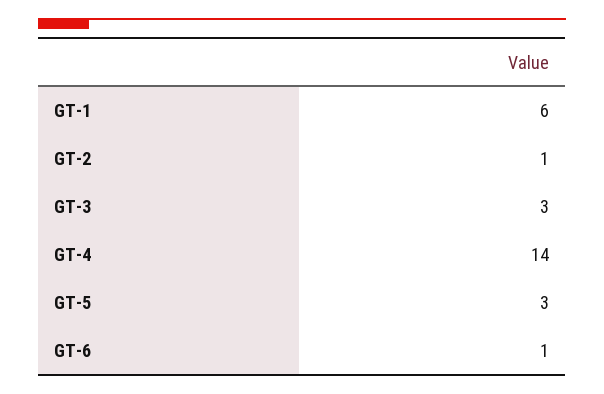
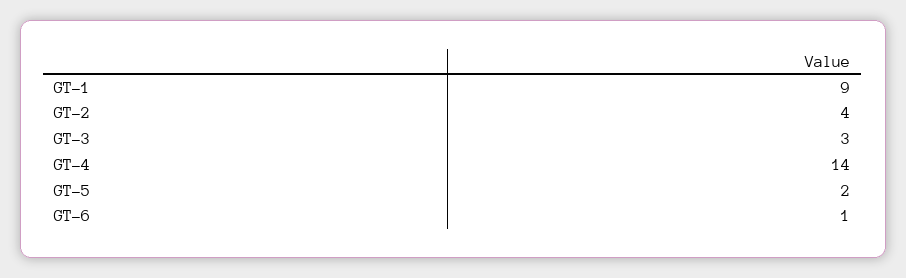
GT-1: 6 -> 9
GT-2: 1 -> 4
GT-5: 3 -> 2

